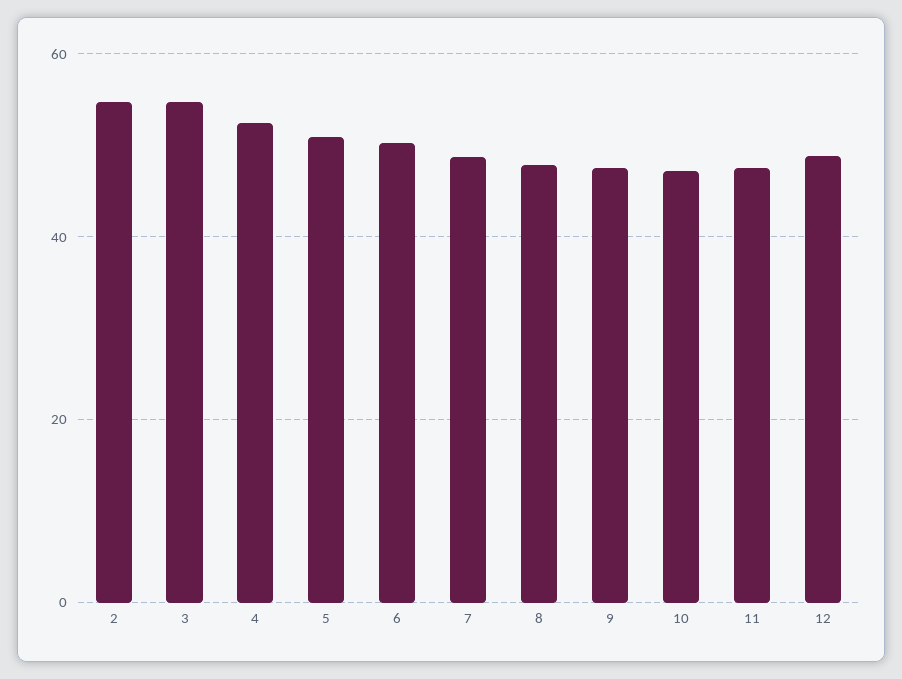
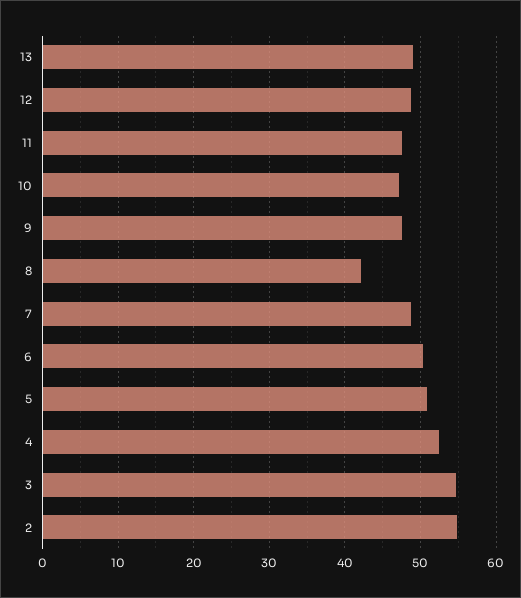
8: 48 -> 42
13: none -> 49

